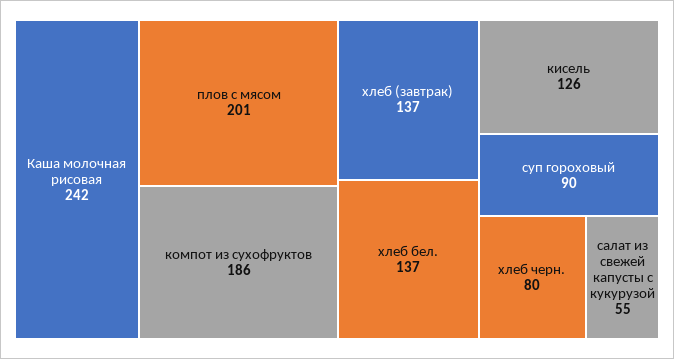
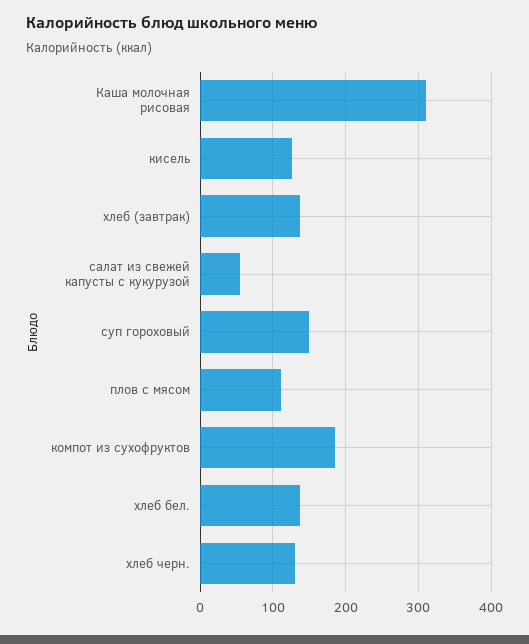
Каша молочная рисовая: 242 -> 310
плов с мясом: 201 -> 110
суп гороховый: 90 -> 150
хлеб черн.: 80 -> 130

